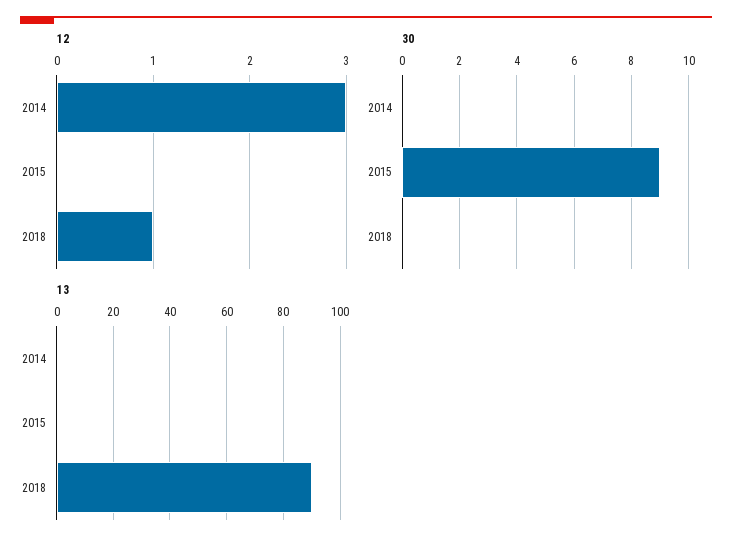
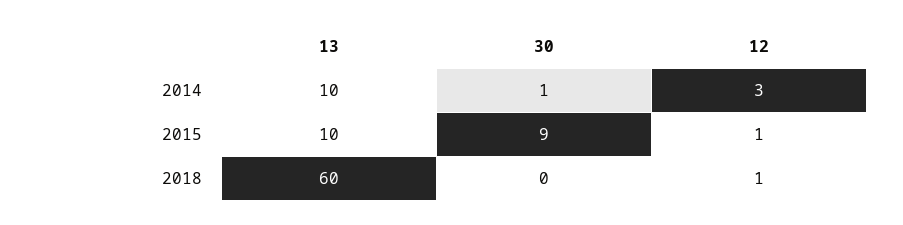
12, 2015: 0 -> 1
30, 2014: 0 -> 1
13, 2014: 0 -> 10
13, 2015: 0 -> 10
13, 2018: 90 -> 60

